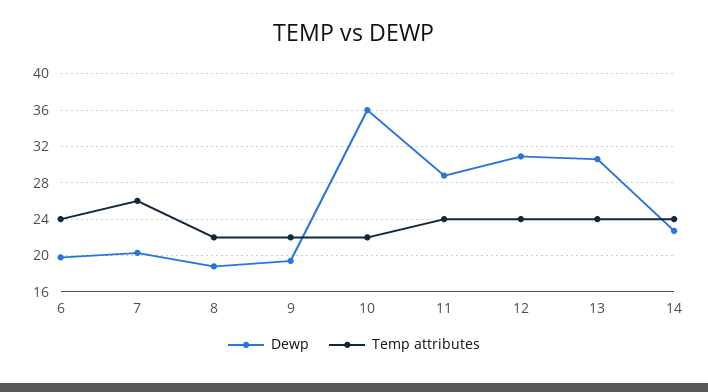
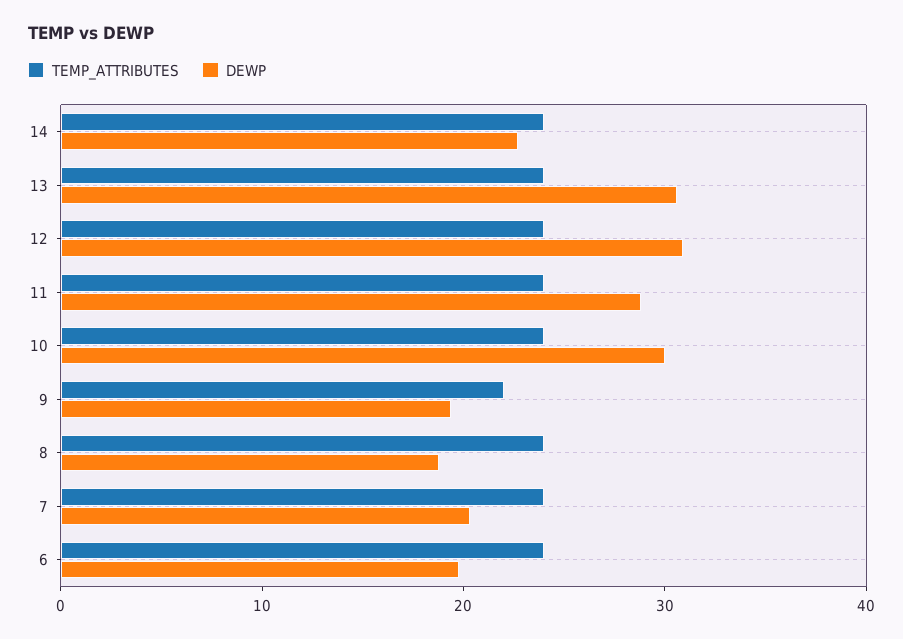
Temp attributes, 7: 26 -> 24
Temp attributes, 8: 22 -> 24
Dewp, 10: 36 -> 30
Temp attributes, 10: 22 -> 24

